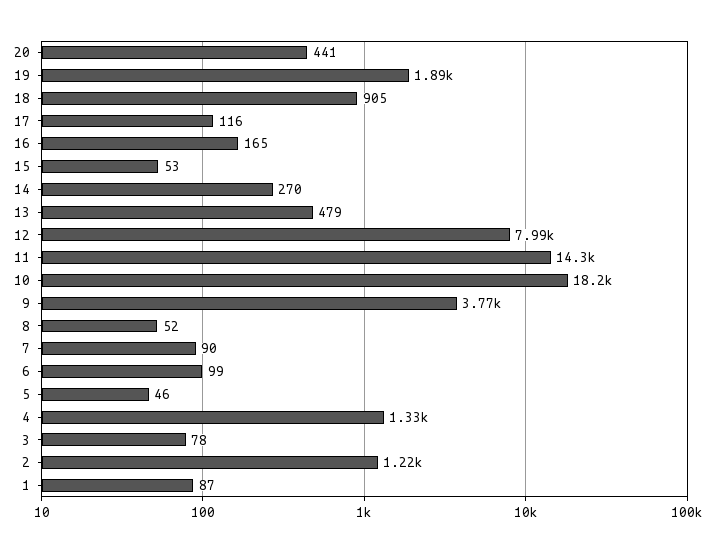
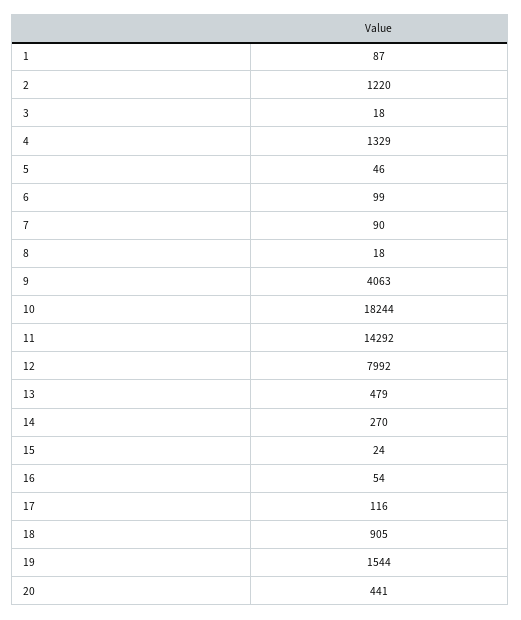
19: 1890 -> 1544
16: 165 -> 54
15: 53 -> 24
9: 3770 -> 4063
8: 52 -> 18
3: 78 -> 18

